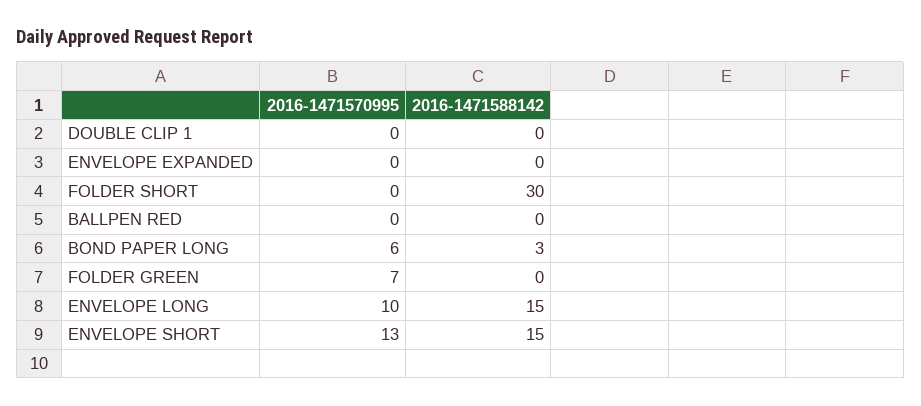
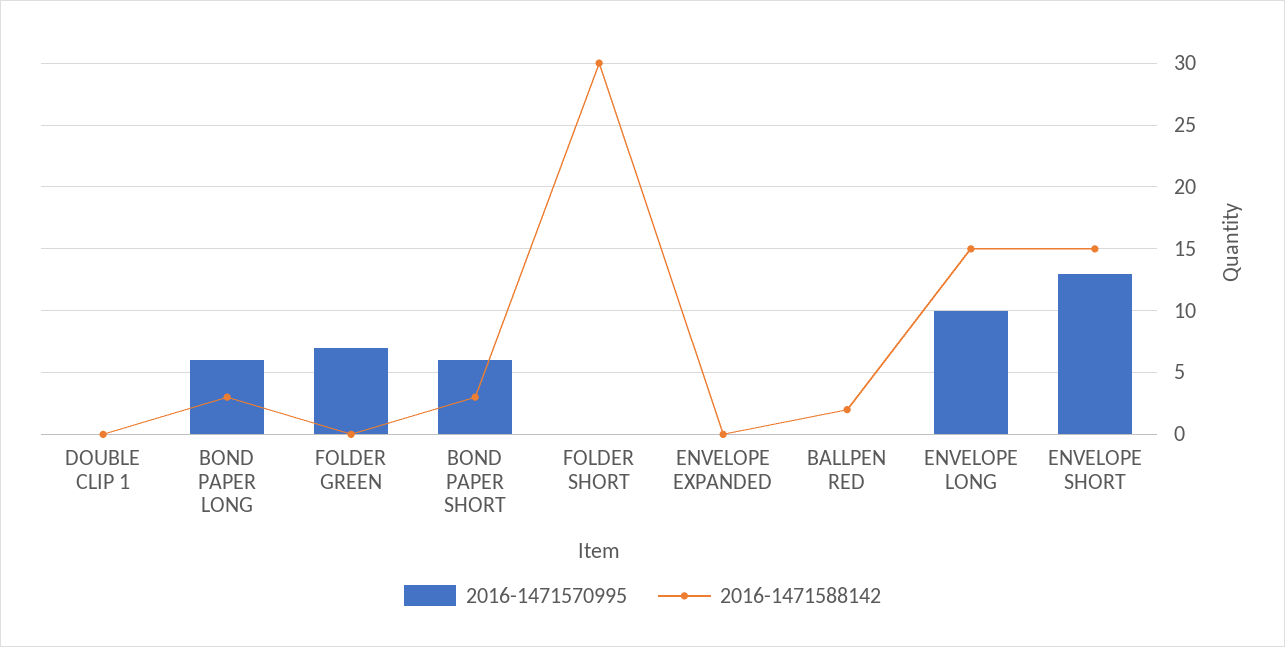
2016-1471588142, BALLPEN RED: 0 -> 2
2016-1471570995, BOND PAPER SHORT: none -> 6
2016-1471588142, BOND PAPER SHORT: none -> 3

